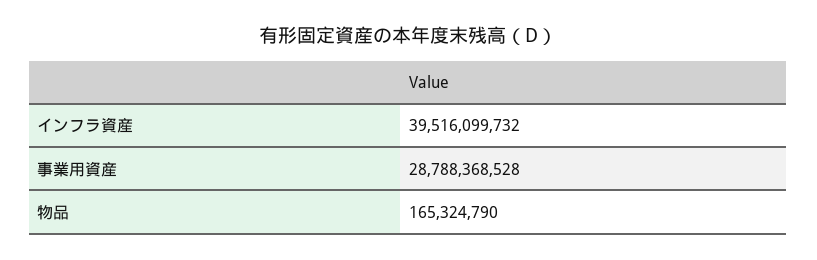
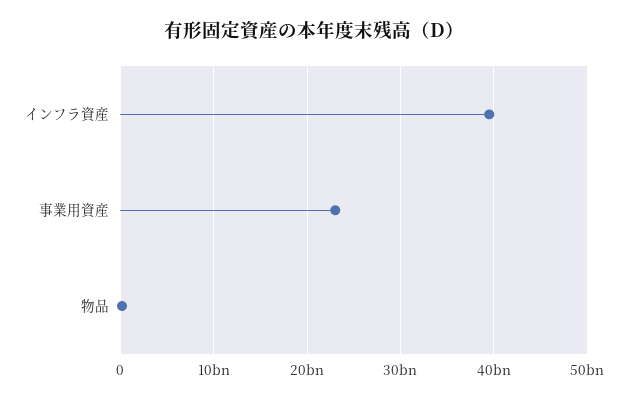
事業用資産: 28788368528 -> 23000000000

